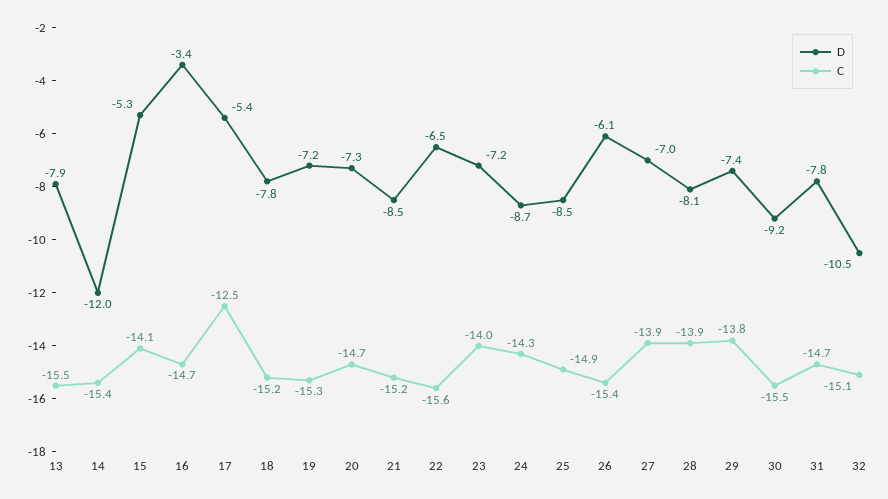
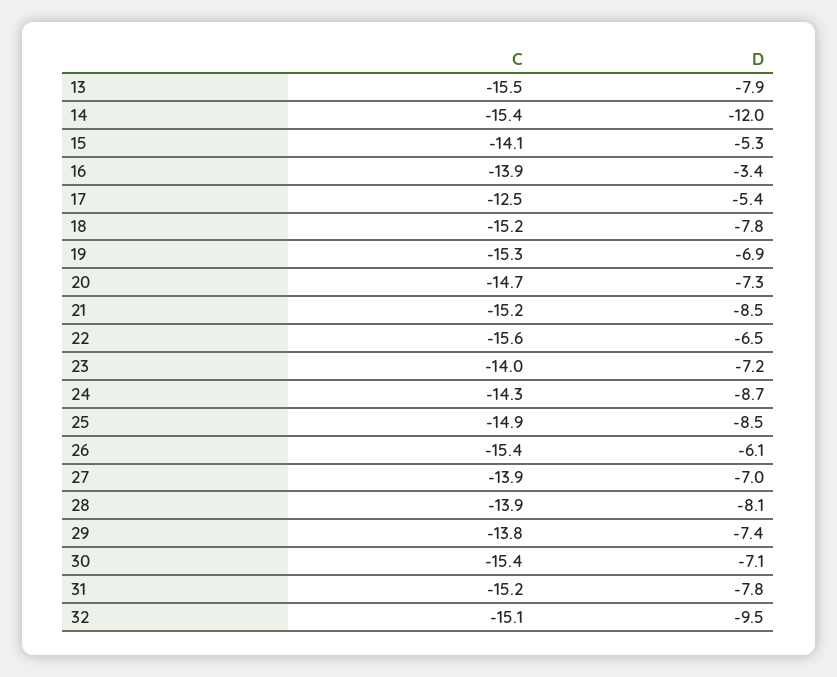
C, 16: -14.7 -> -13.9
D, 19: -7.2 -> -6.9
D, 30: -9.2 -> -7.1
C, 30: -15.5 -> -15.4
C, 31: -14.7 -> -15.2
D, 32: -10.5 -> -9.5

